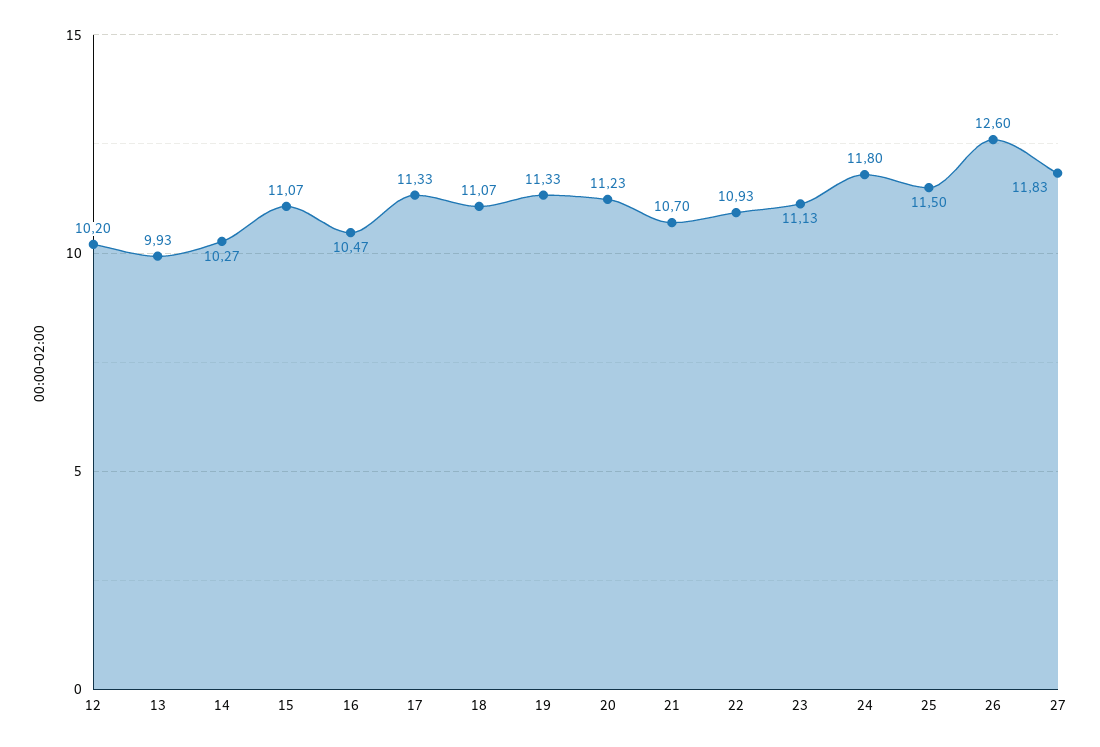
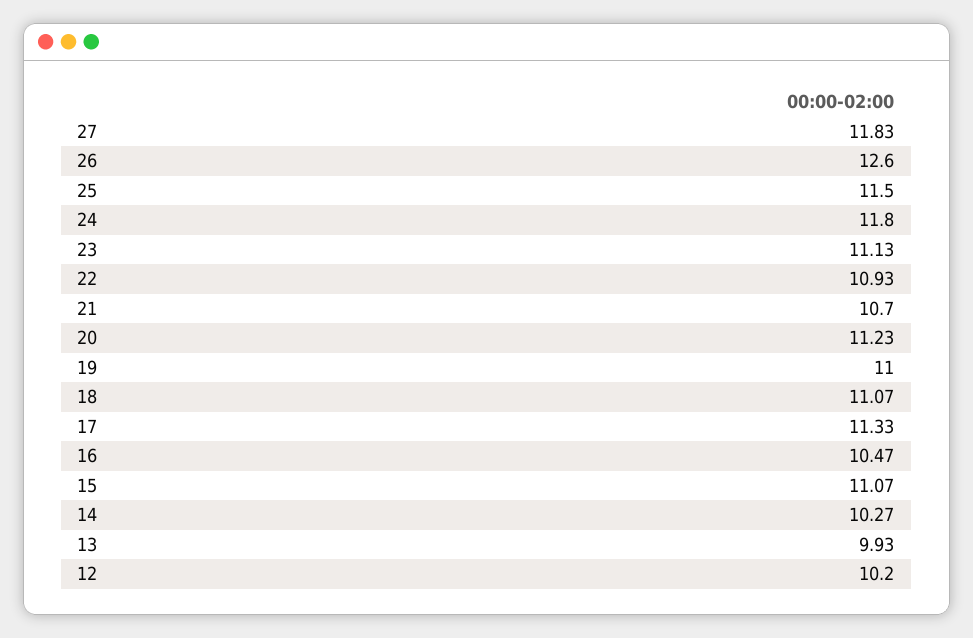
19: 11.33 -> 11

